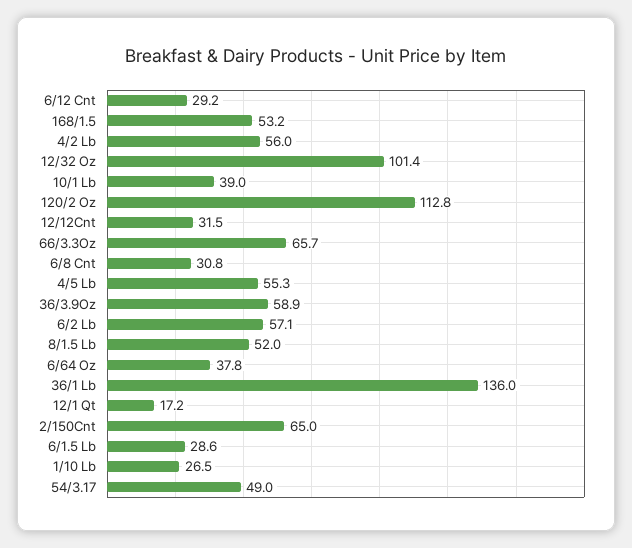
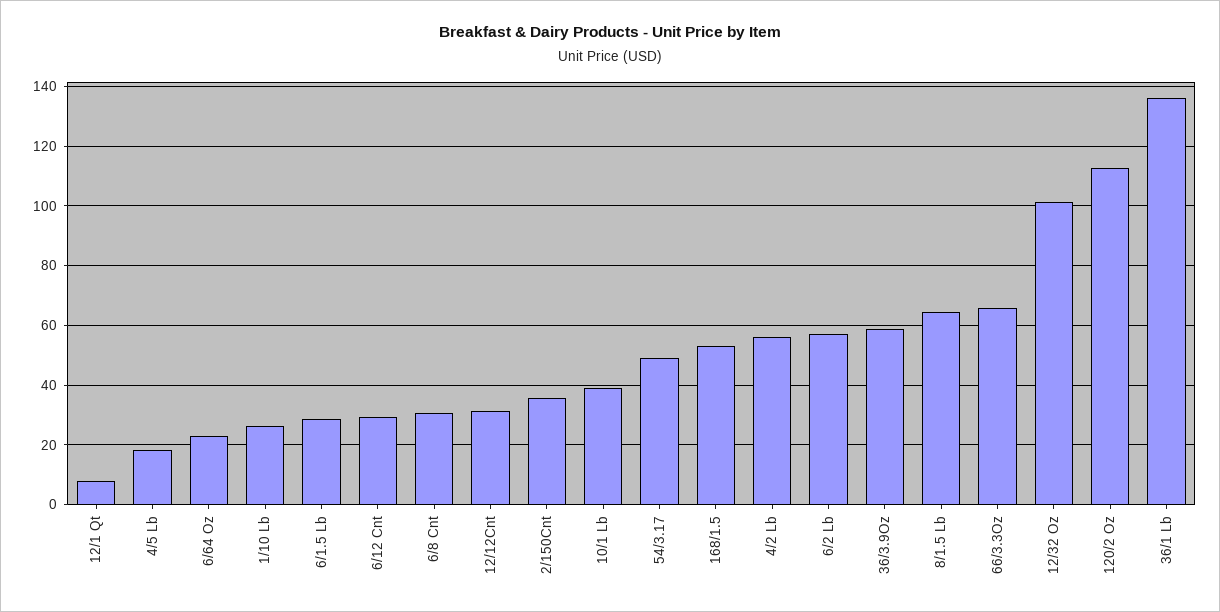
4/5 Lb: 55.3 -> 17.5
8/1.5 Lb: 52 -> 65
6/64 Oz: 37.8 -> 22.5
12/1 Qt: 17.2 -> 7.5
2/150Cnt: 65 -> 35

